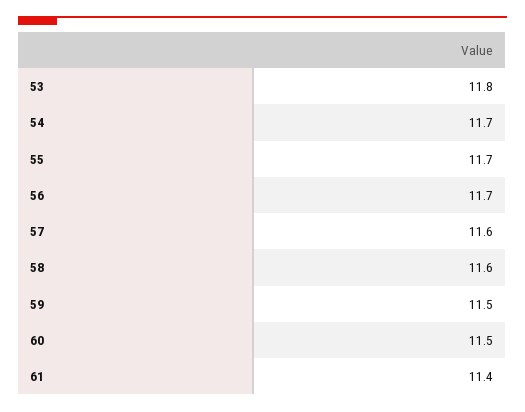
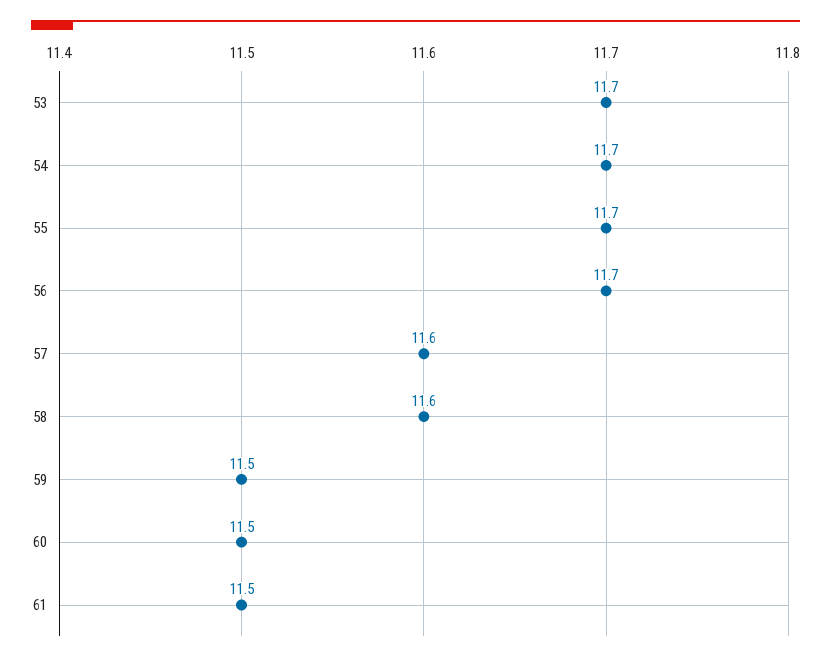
53: 11.8 -> 11.7
61: 11.4 -> 11.5

